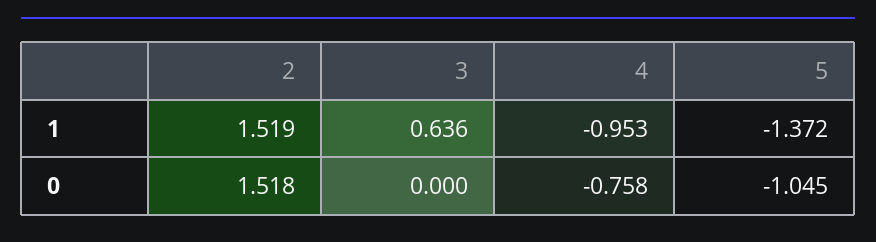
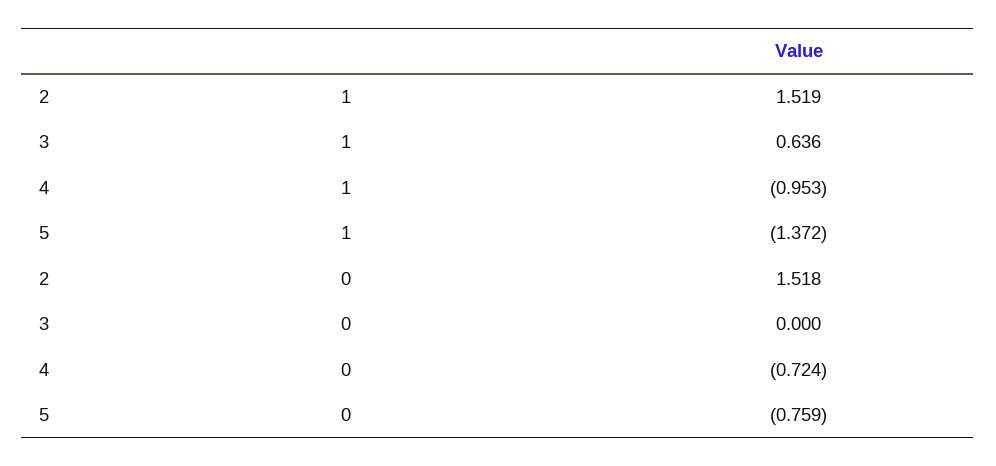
4, 0: -0.758 -> -0.724
5, 0: -1.045 -> -0.759

